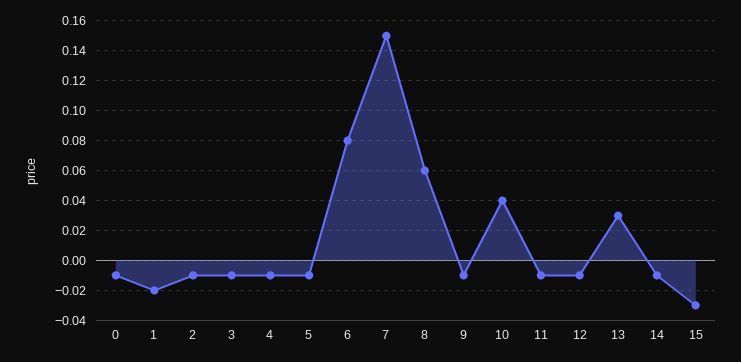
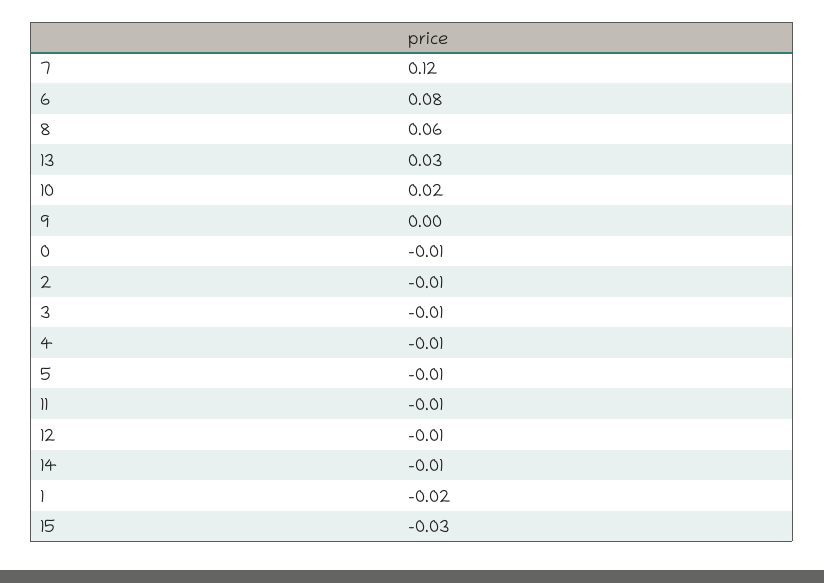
7: 0.15 -> 0.12
9: -0.01 -> 0
10: 0.04 -> 0.02

